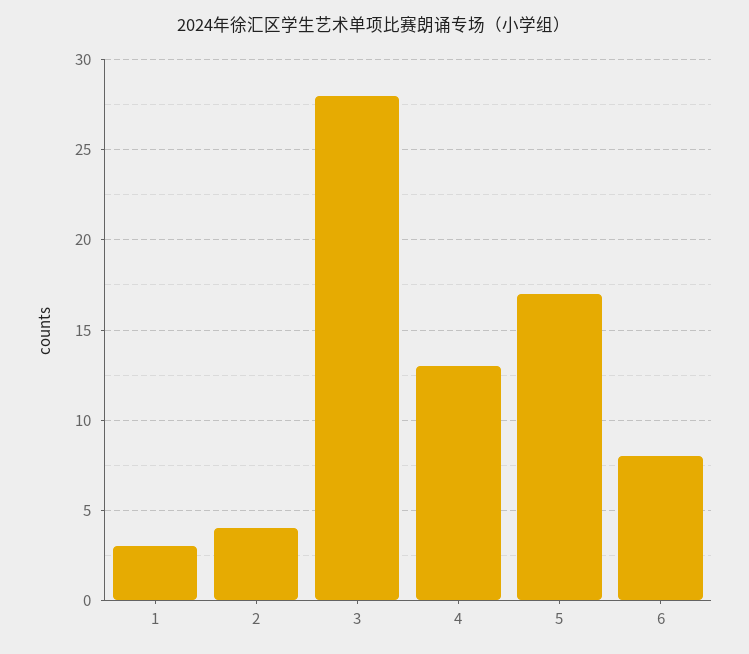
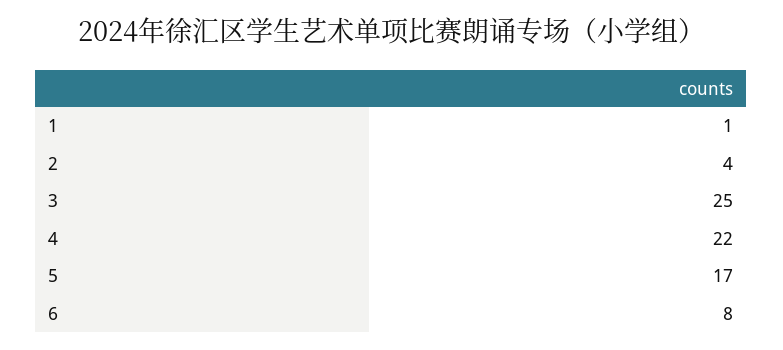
1: 3 -> 1
3: 28 -> 25
4: 13 -> 22

